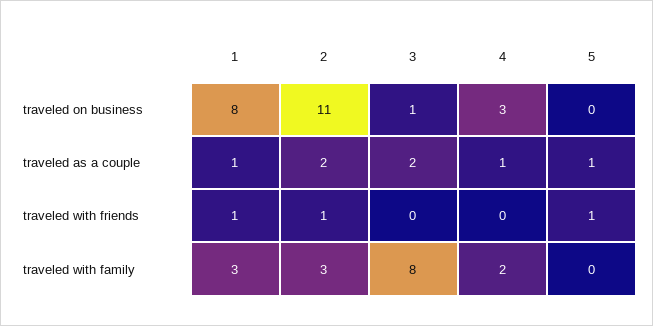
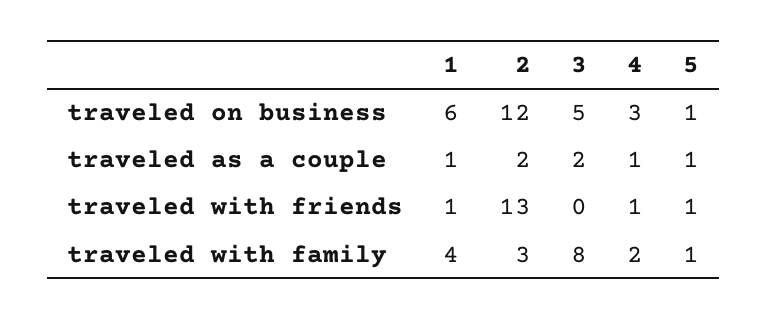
1, traveled on business: 8 -> 6
2, traveled on business: 11 -> 12
3, traveled on business: 1 -> 5
5, traveled on business: 0 -> 1
2, traveled with friends: 1 -> 13
4, traveled with friends: 0 -> 1
1, traveled with family: 3 -> 4
5, traveled with family: 0 -> 1

